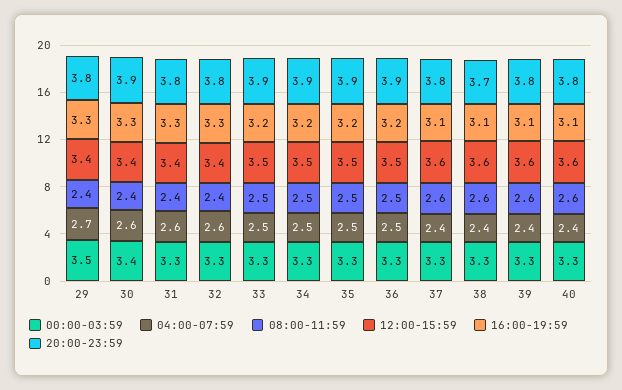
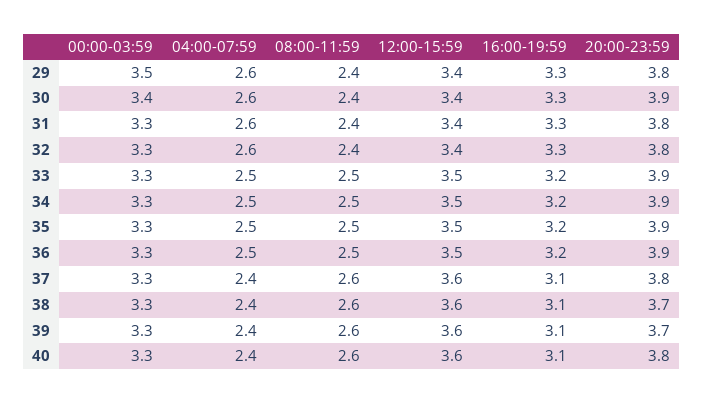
04:00-07:59, 29: 2.7 -> 2.6
20:00-23:59, 39: 3.8 -> 3.7

